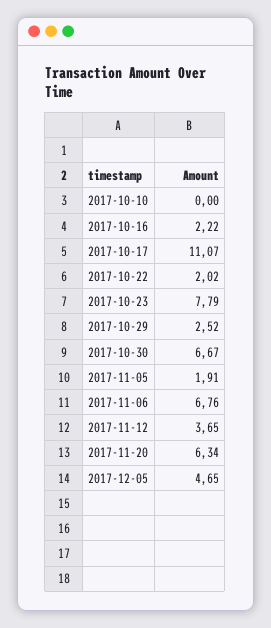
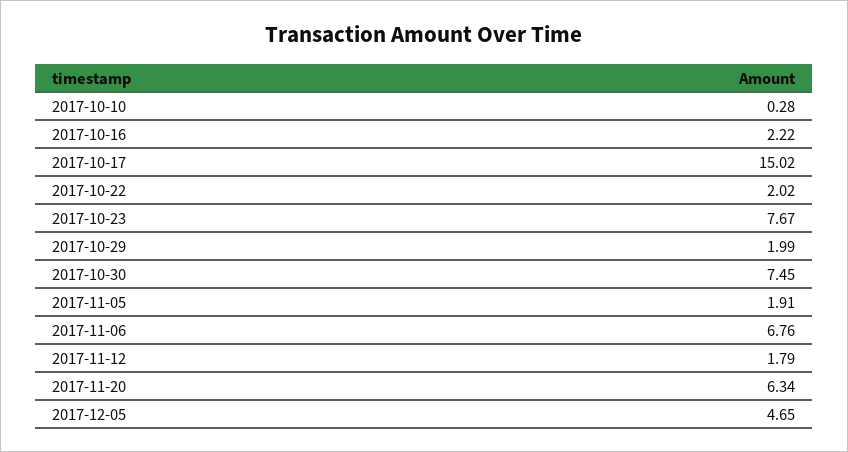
2017-10-10: 0 -> 0.28
2017-10-17: 11.07 -> 15.02
2017-10-23: 7.79 -> 7.67
2017-10-29: 2.52 -> 1.99
2017-10-30: 6.67 -> 7.45
2017-11-12: 3.65 -> 1.79

